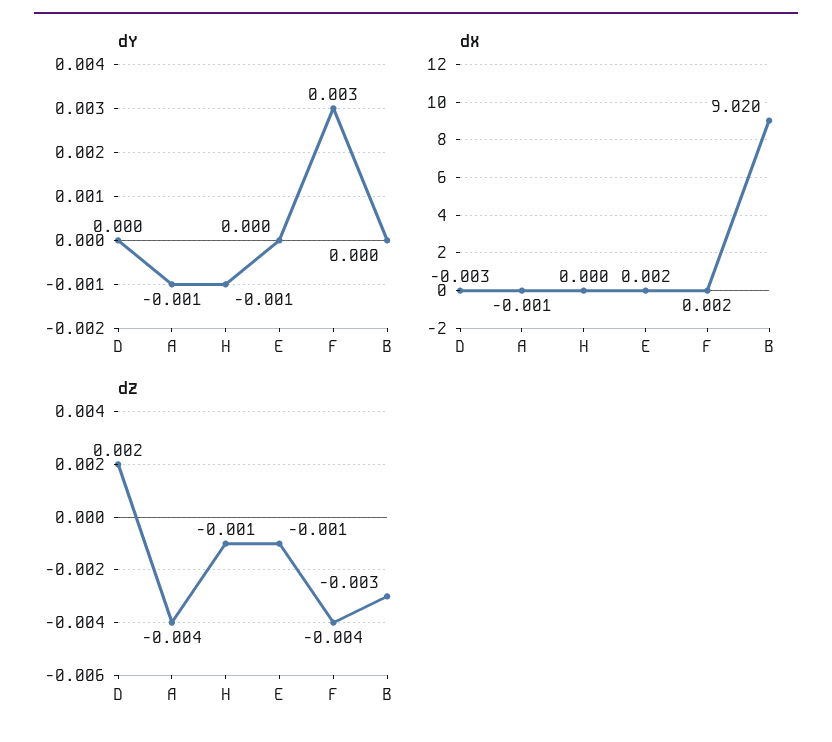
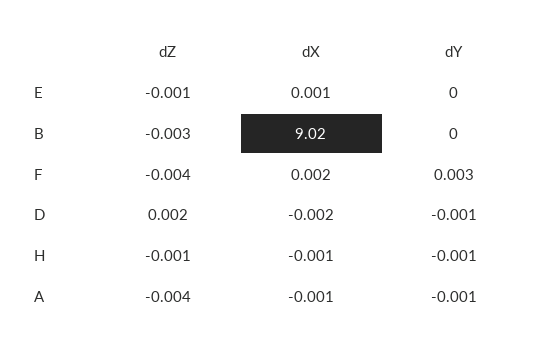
dY, D: 0 -> -0.001
dX, D: -0.003 -> -0.002
dX, H: 0 -> -0.001
dX, E: 0.002 -> 0.001

